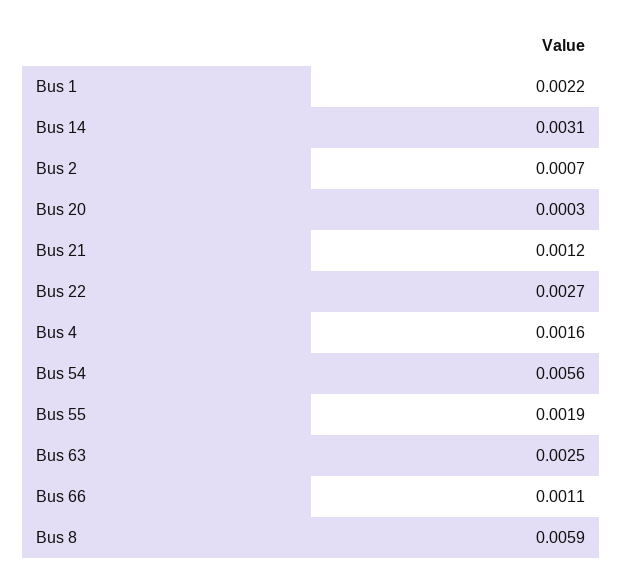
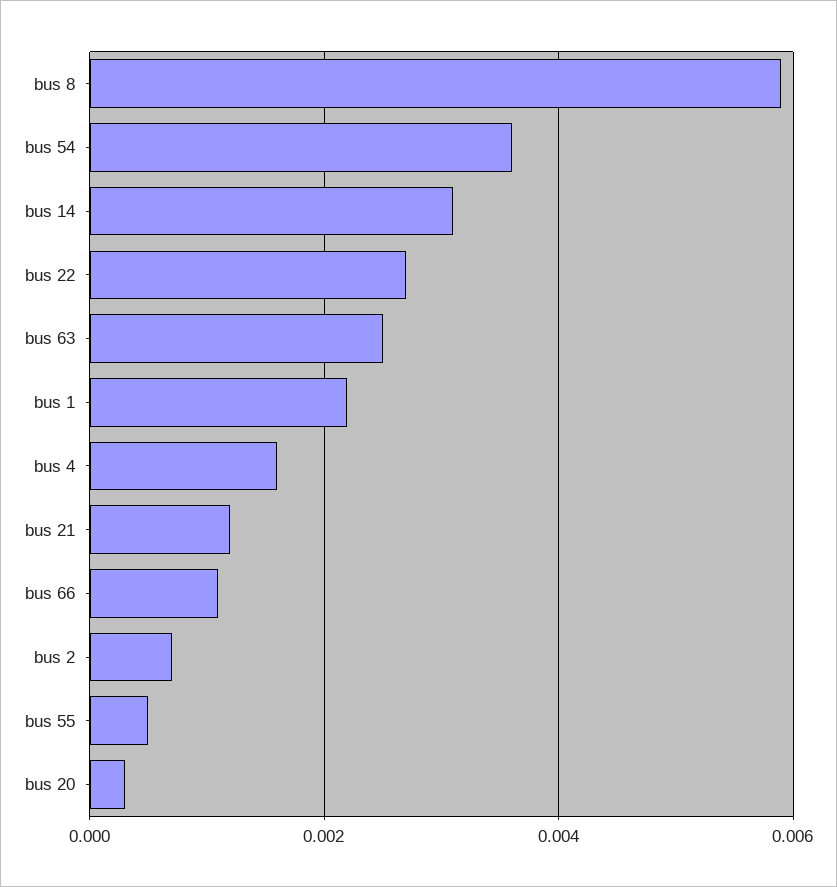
Bus 54: 0.0056 -> 0.0035
Bus 55: 0.0019 -> 0.0005

